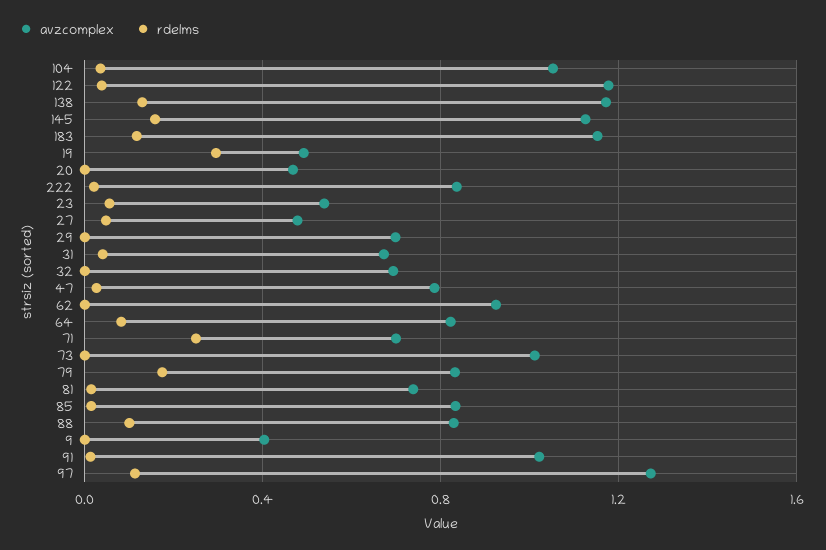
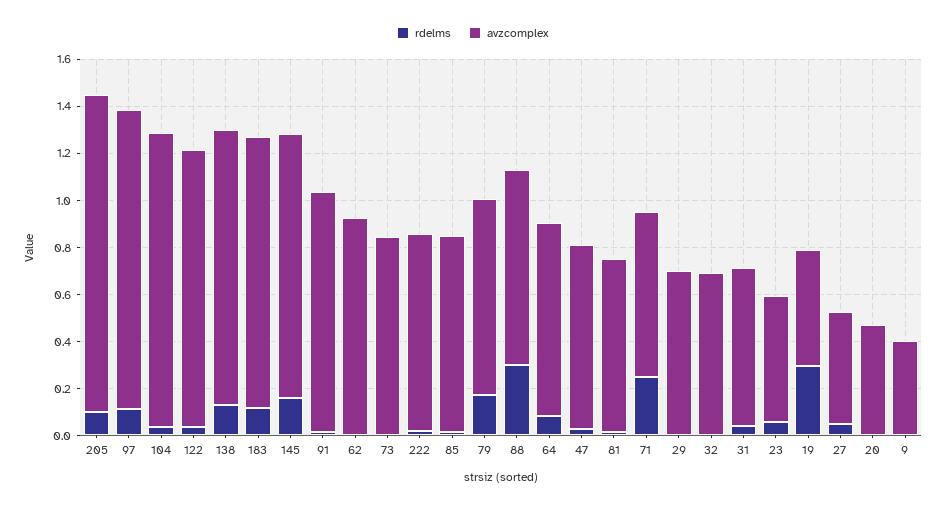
avzcomplex, 104: 1.05 -> 1.25
avzcomplex, 73: 1 -> 0.85
rdelms, 88: 0.1 -> 0.3
rdelms, 205: none -> 0.1
avzcomplex, 205: none -> 1.35

